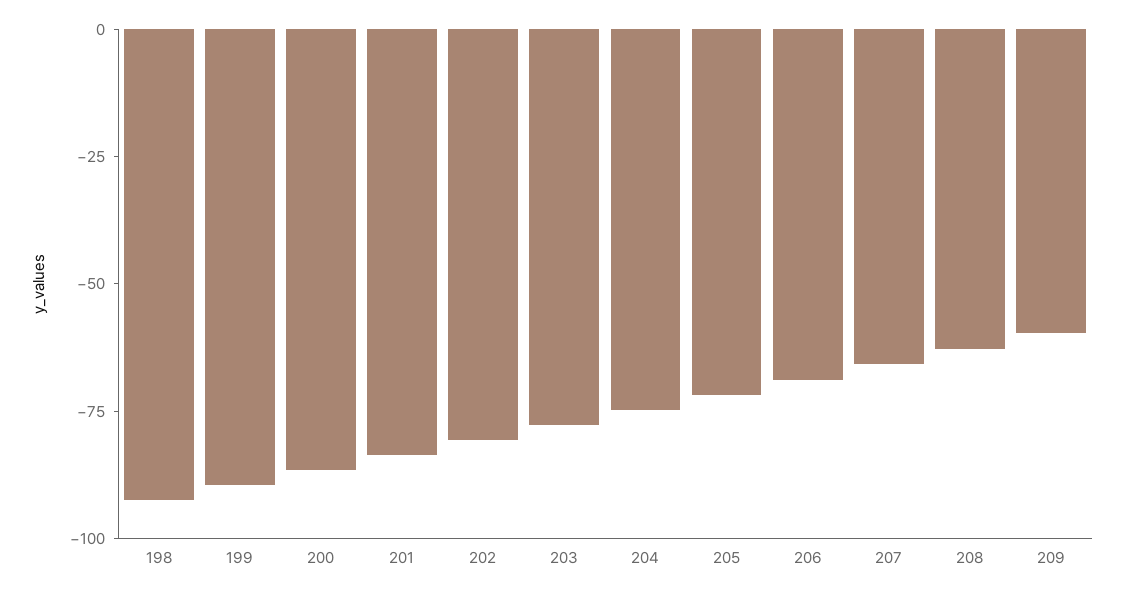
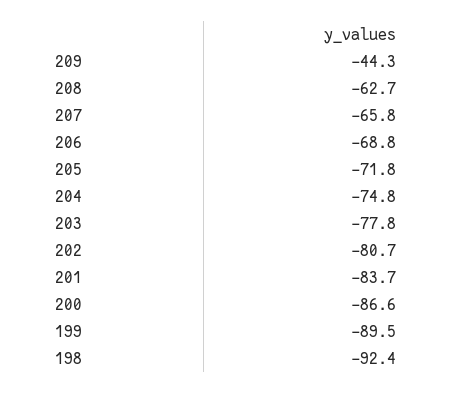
209: -60 -> -44.3

